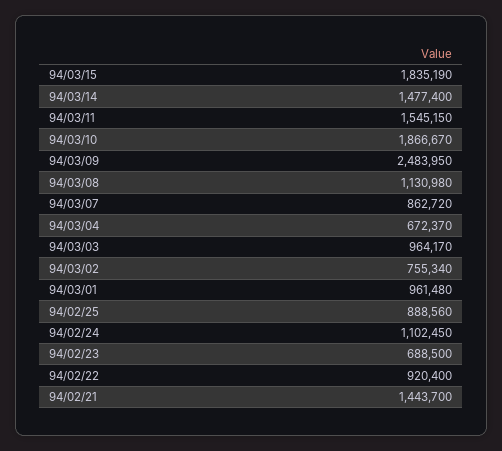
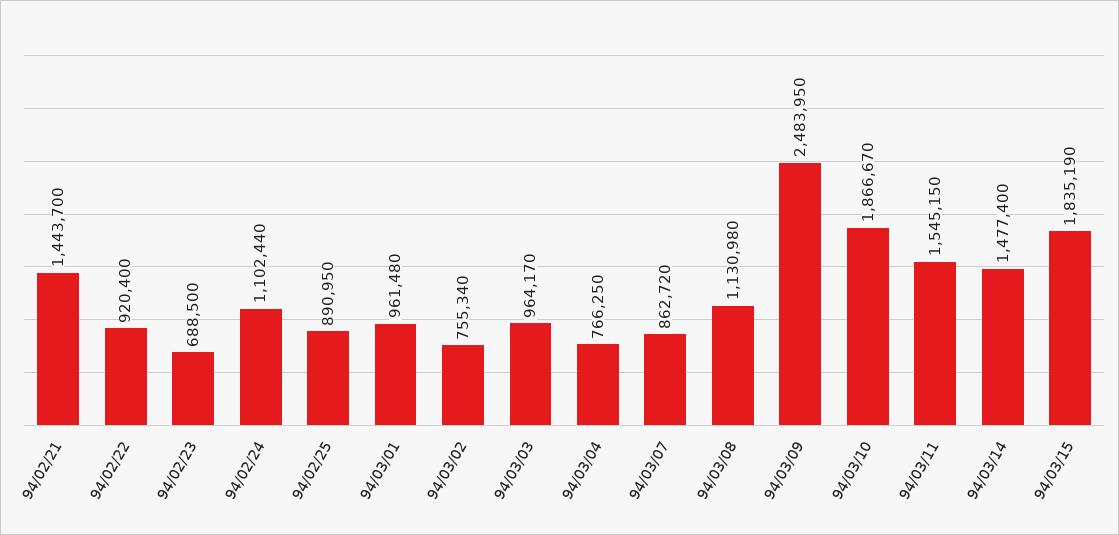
94/03/04: 672370 -> 766250
94/02/25: 888560 -> 890950
94/02/24: 1102450 -> 1102440

